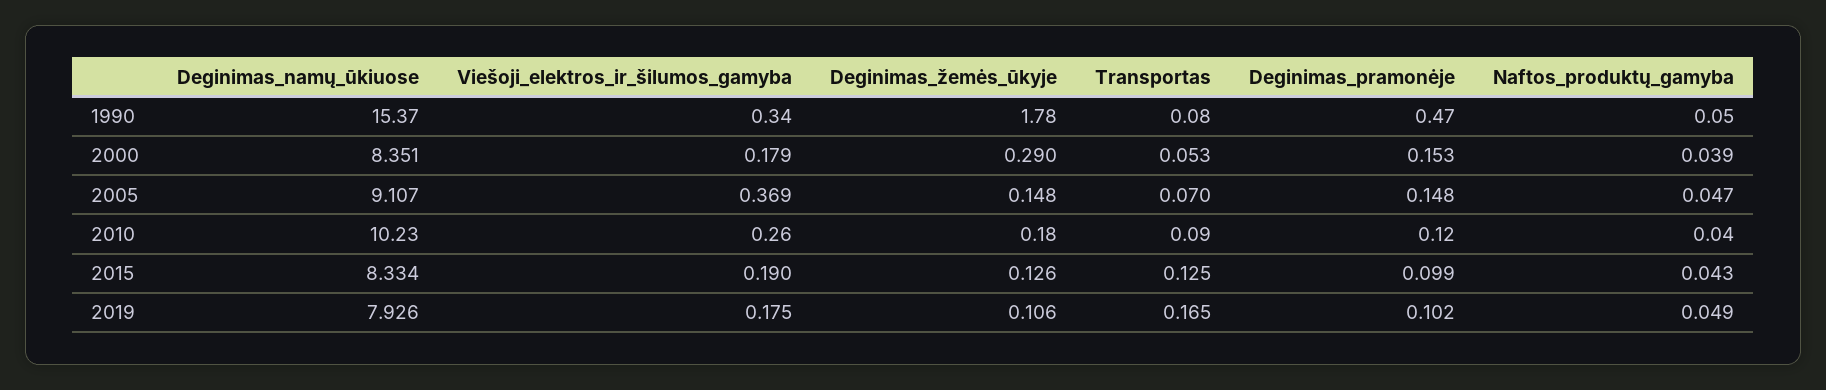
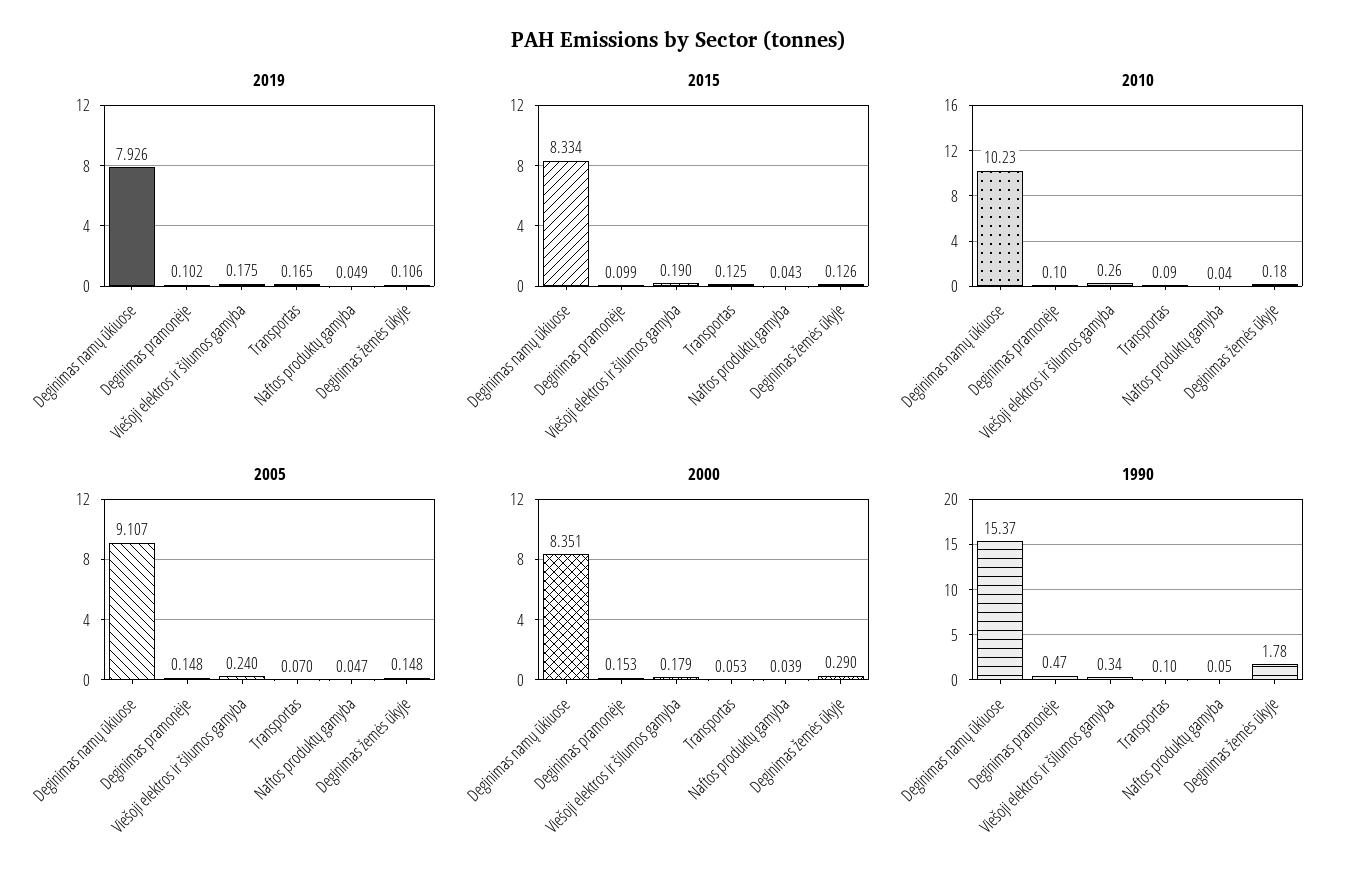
1990, Transportas: 0.08 -> 0.1
2005, Viešoji_elektros_ir_šilumos_gamyba: 0.369 -> 0.24
2010, Deginimas_pramonėje: 0.12 -> 0.1

